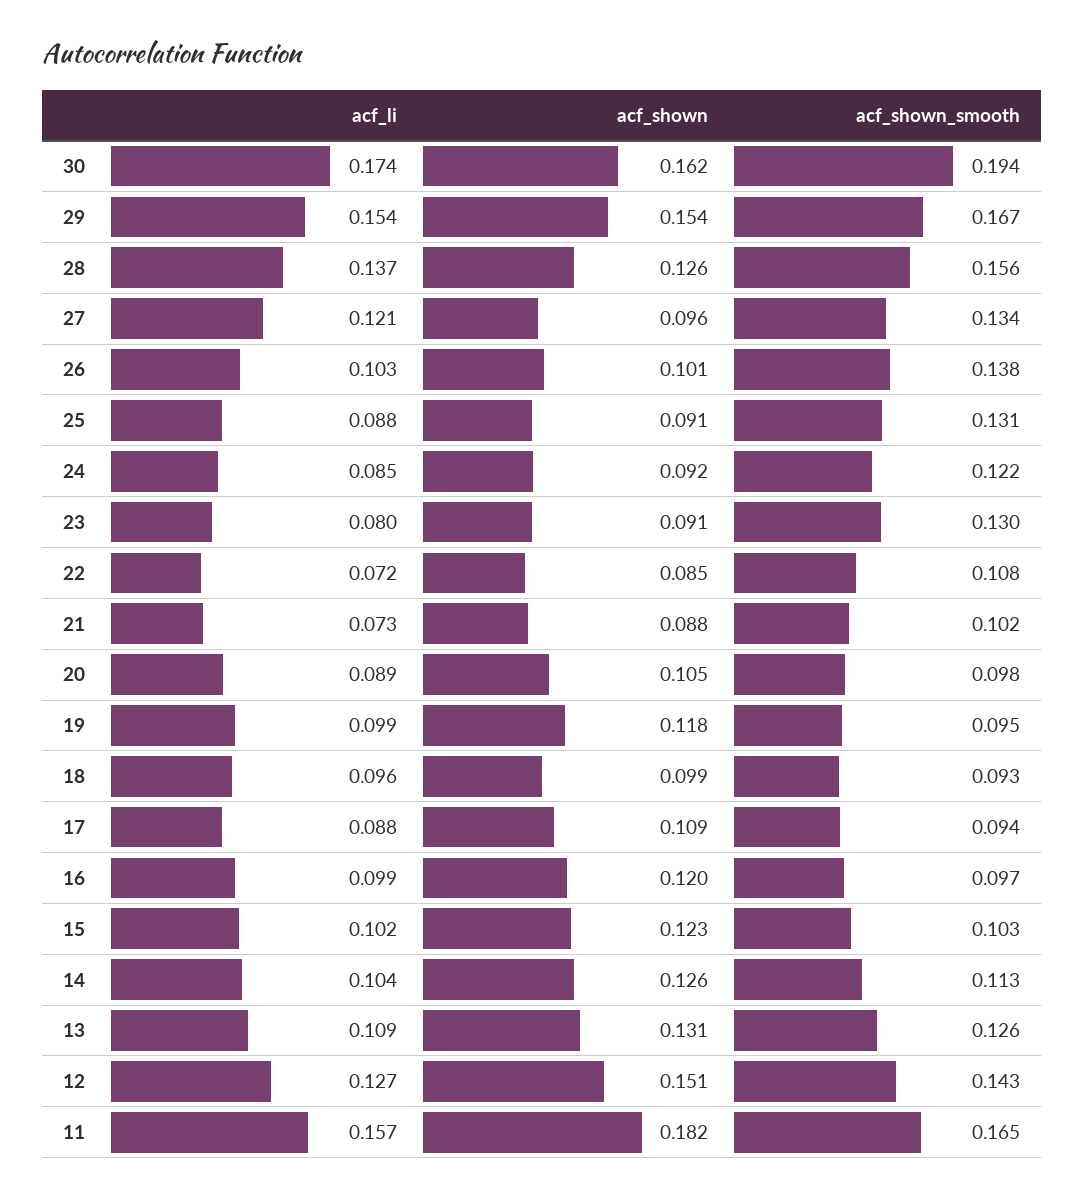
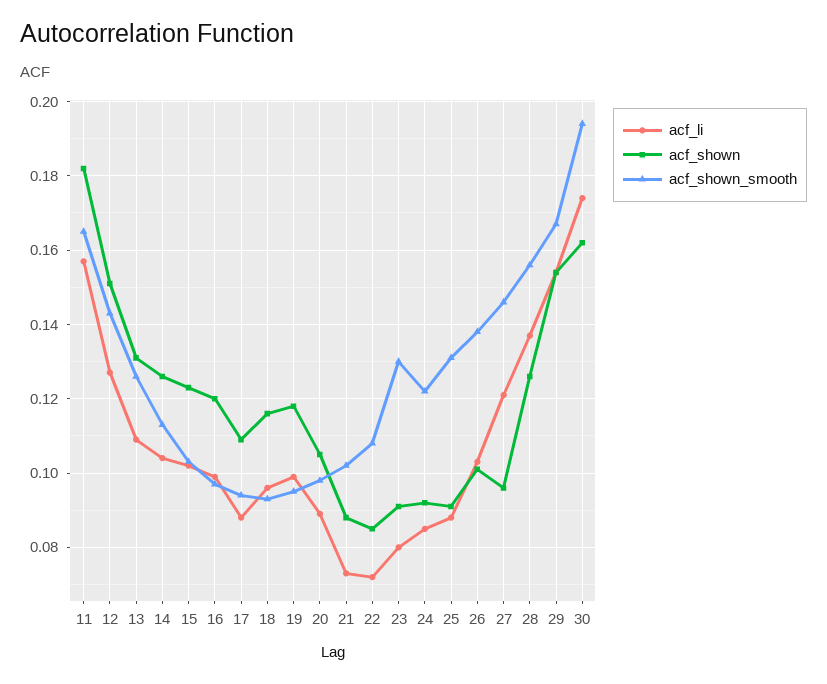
acf_shown_smooth, 27: 0.134 -> 0.145
acf_shown, 18: 0.099 -> 0.115

